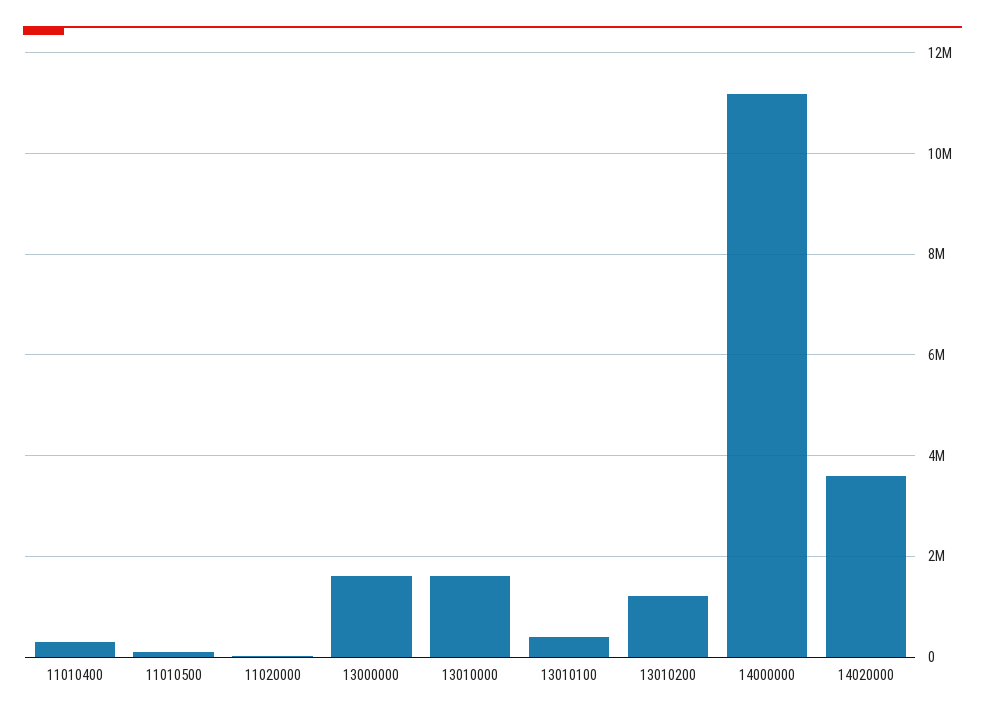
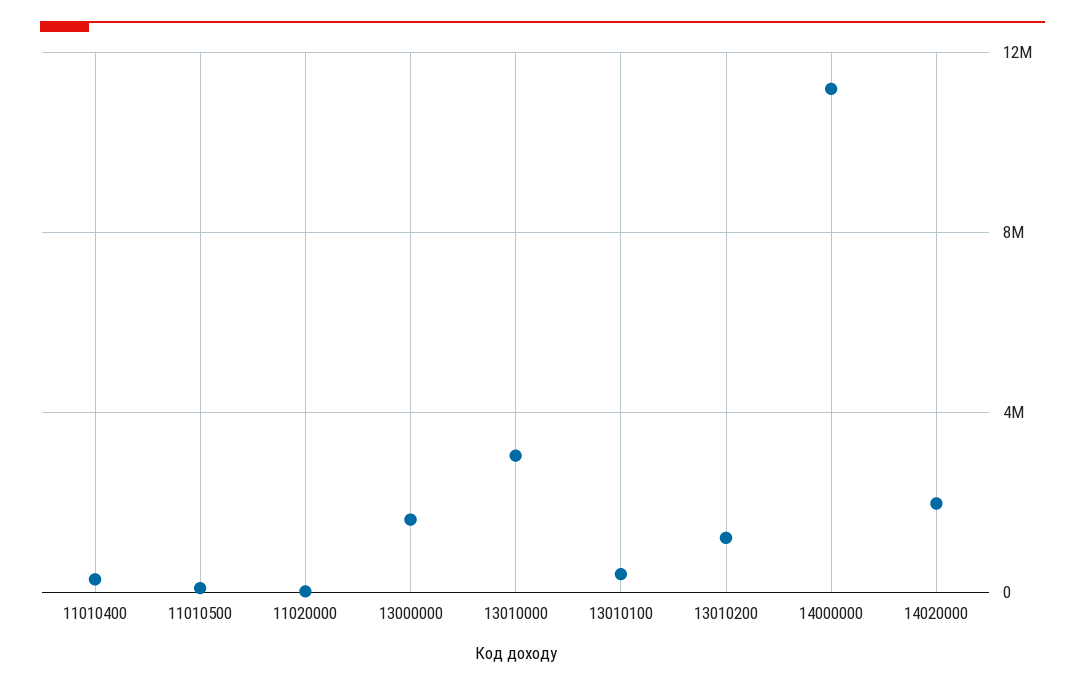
13010000: 1600000 -> 3000000
14020000: 3600000 -> 2000000

